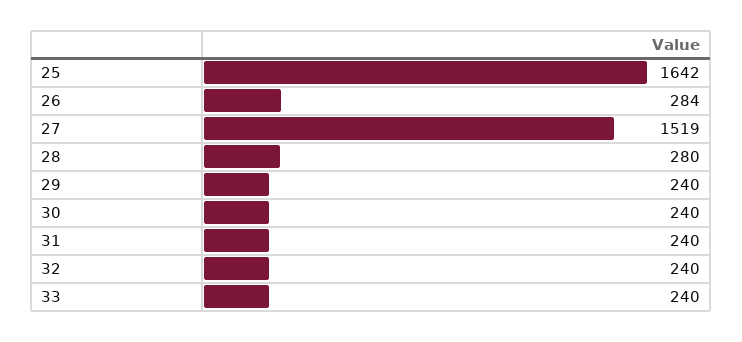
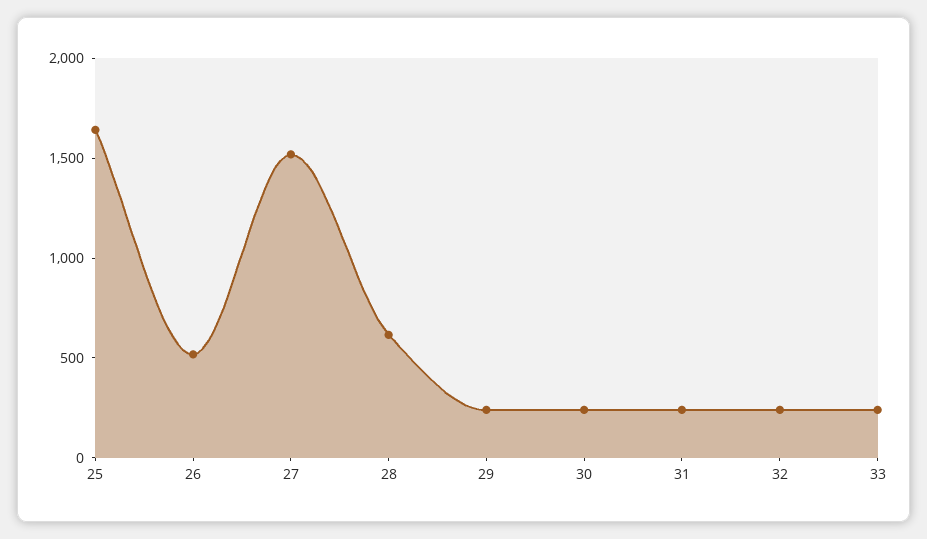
26: 284 -> 500
28: 280 -> 600

